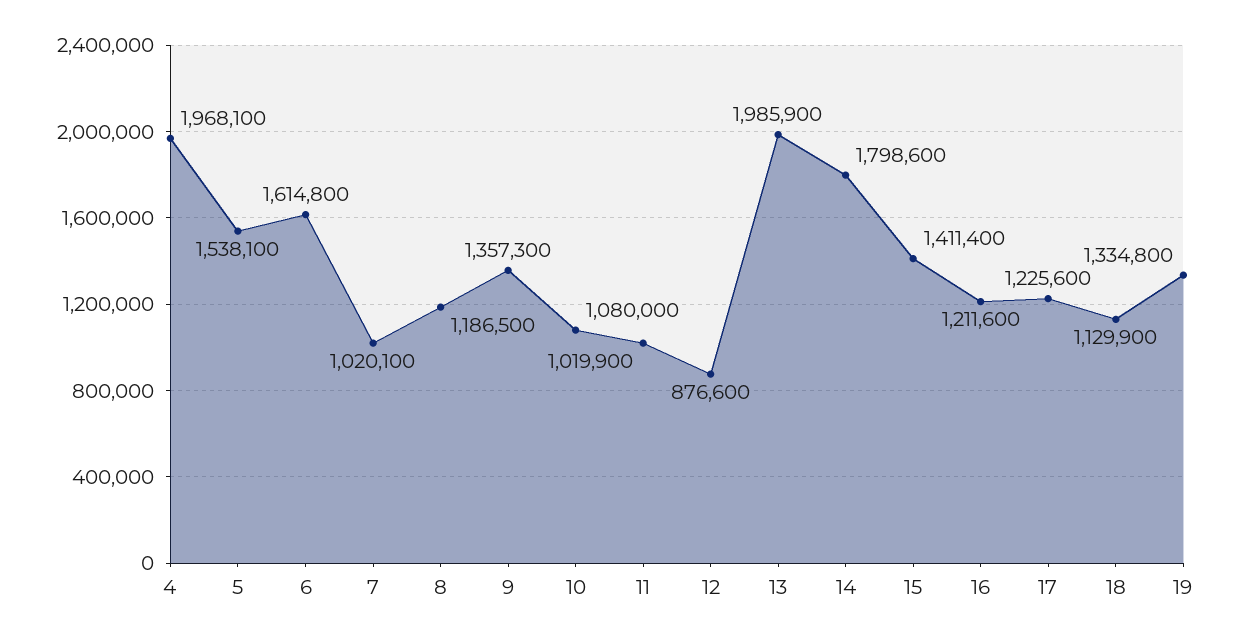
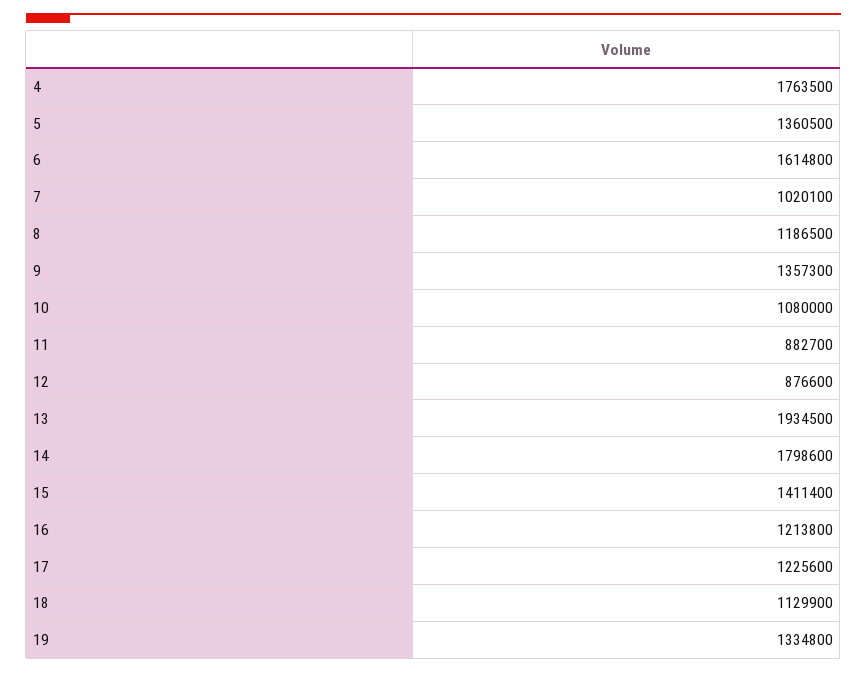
4: 1968100 -> 1763500
5: 1538100 -> 1360500
11: 1019900 -> 882700
13: 1985900 -> 1934500
16: 1211600 -> 1213800

